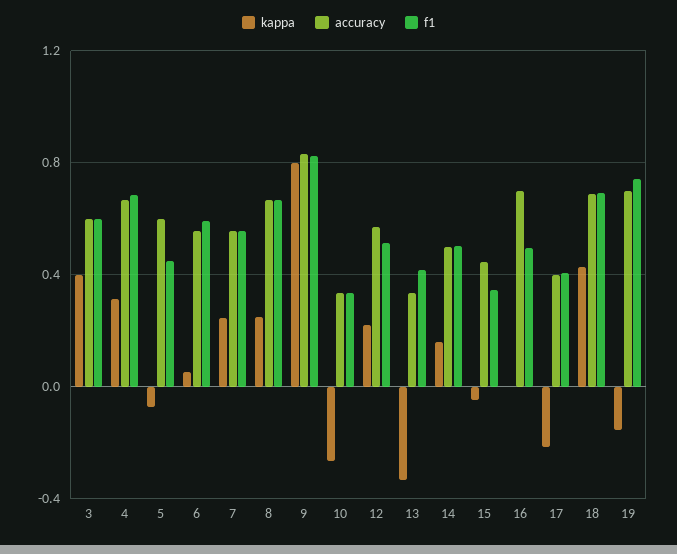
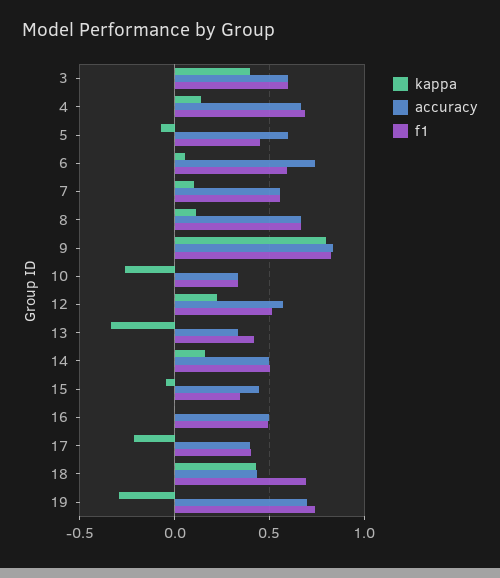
kappa, 4: 0.3 -> 0.15
accuracy, 6: 0.55 -> 0.75
kappa, 7: 0.25 -> 0.1
kappa, 8: 0.25 -> 0.1
accuracy, 16: 0.7 -> 0.5
accuracy, 18: 0.7 -> 0.45
kappa, 19: -0.15 -> -0.3

